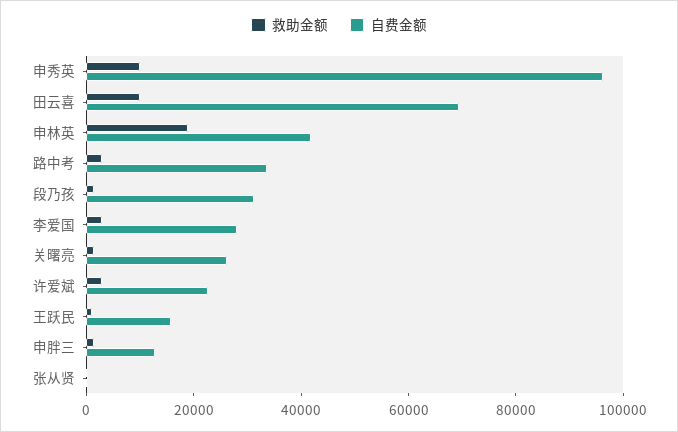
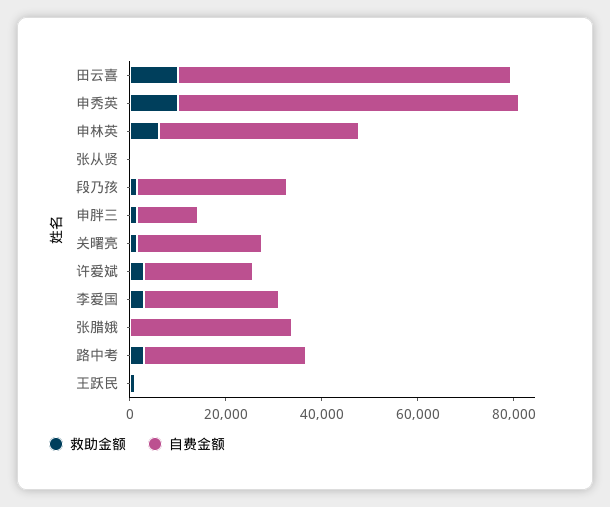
自费金额, 申秀英: 95000 -> 70000
救助金额, 申林英: 20000 -> 5000
自费金额, 王跃民: 15000 -> 0
救助金额, 张腊娥: none -> 0
自费金额, 张腊娥: none -> 35000

